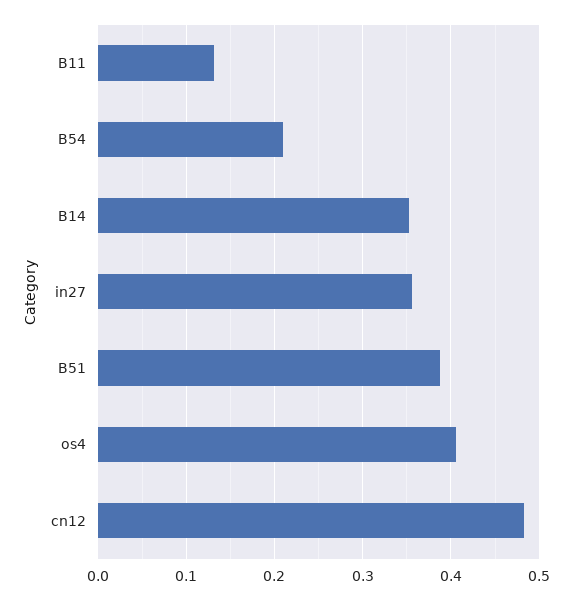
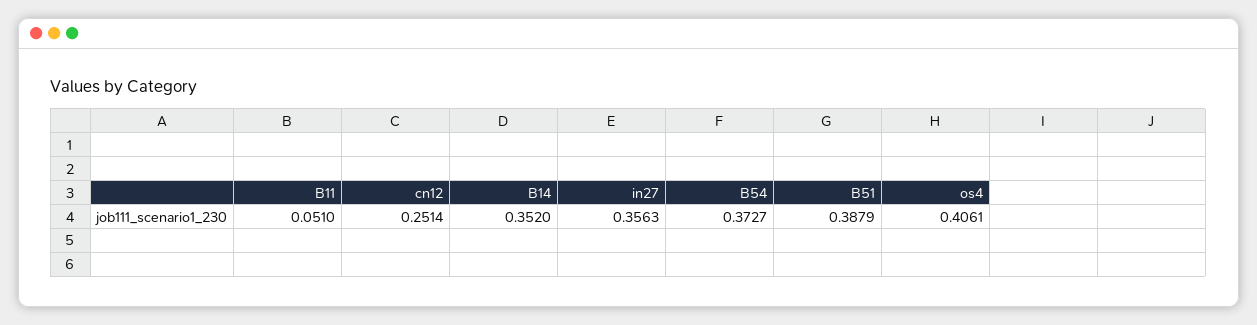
B11: 0.13 -> 0.051
B54: 0.21 -> 0.3727
cn12: 0.48 -> 0.2514

